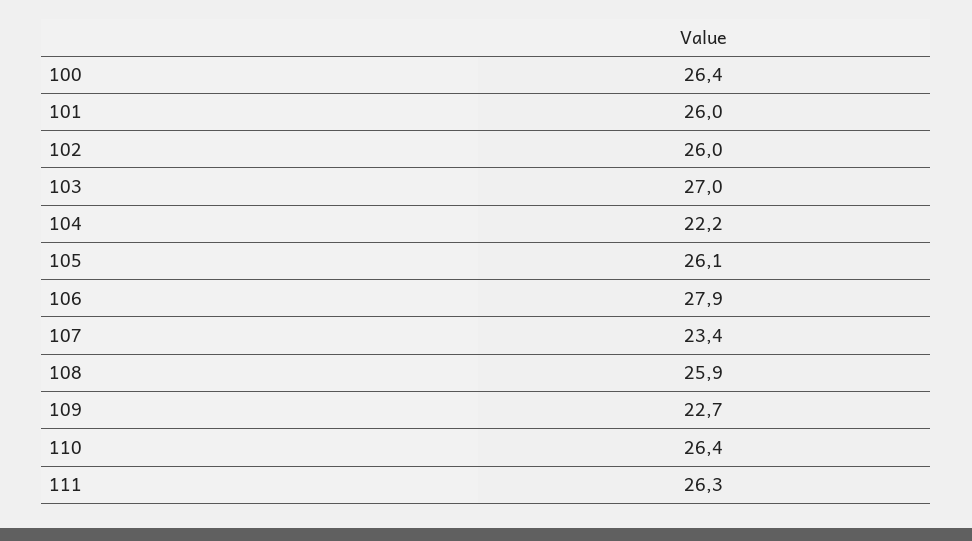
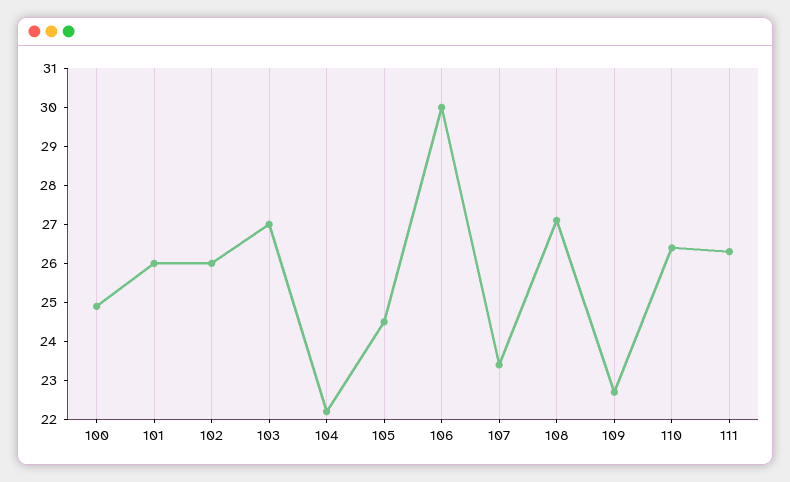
100: 26.4 -> 25
105: 26.1 -> 24.5
106: 27.9 -> 30
108: 25.9 -> 27

